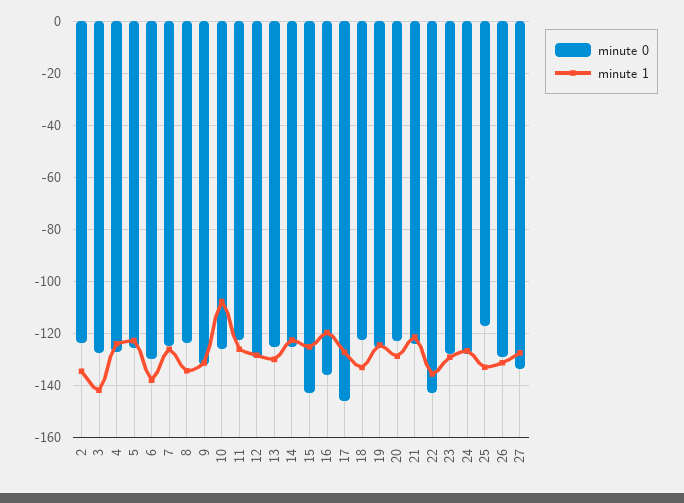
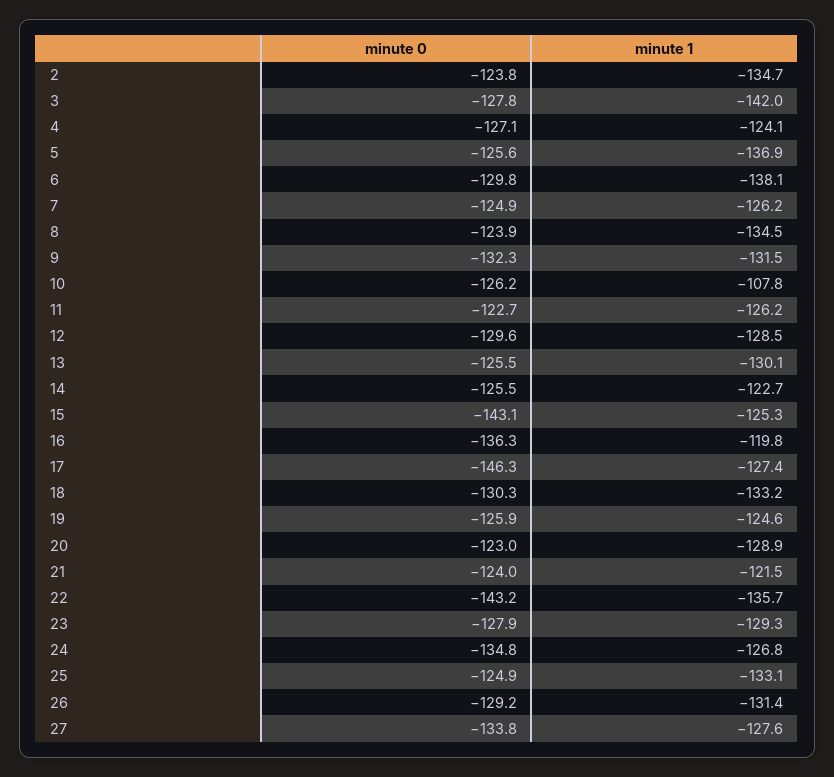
minute 1, 5: -122.5 -> -136.9
minute 0, 18: -122.5 -> -130.3
minute 0, 24: -127.5 -> -134.8
minute 0, 25: -117.5 -> -124.9

